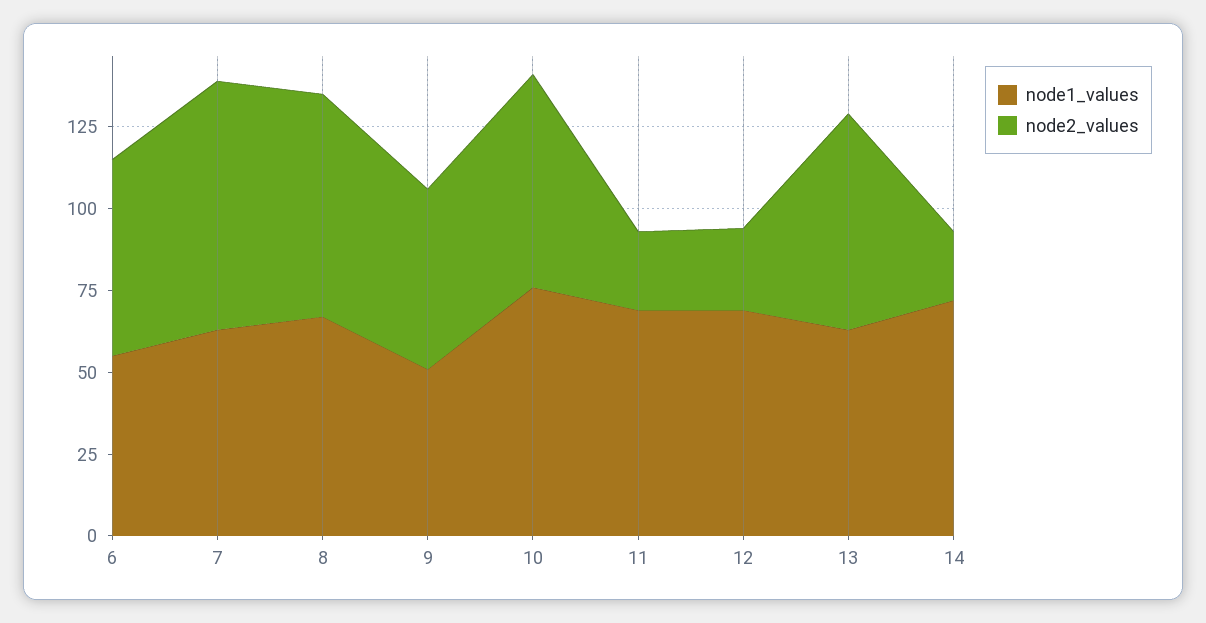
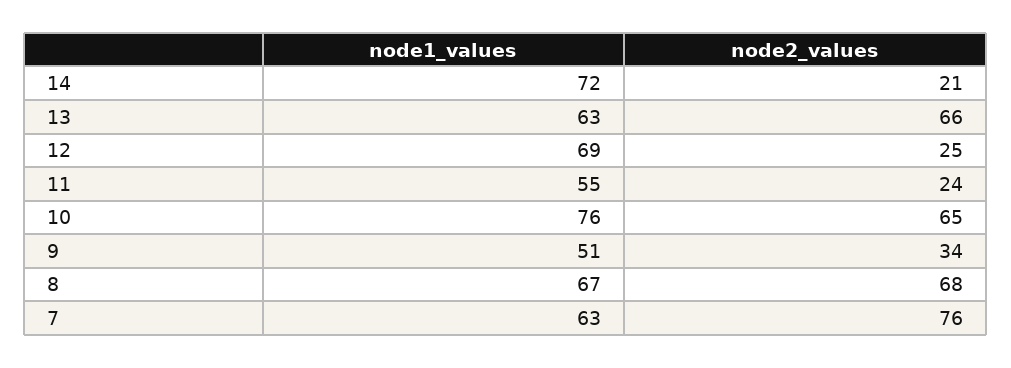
node1_values, 6: 55 -> none
node2_values, 6: 60 -> none
node2_values, 9: 55 -> 34
node1_values, 11: 70 -> 55

